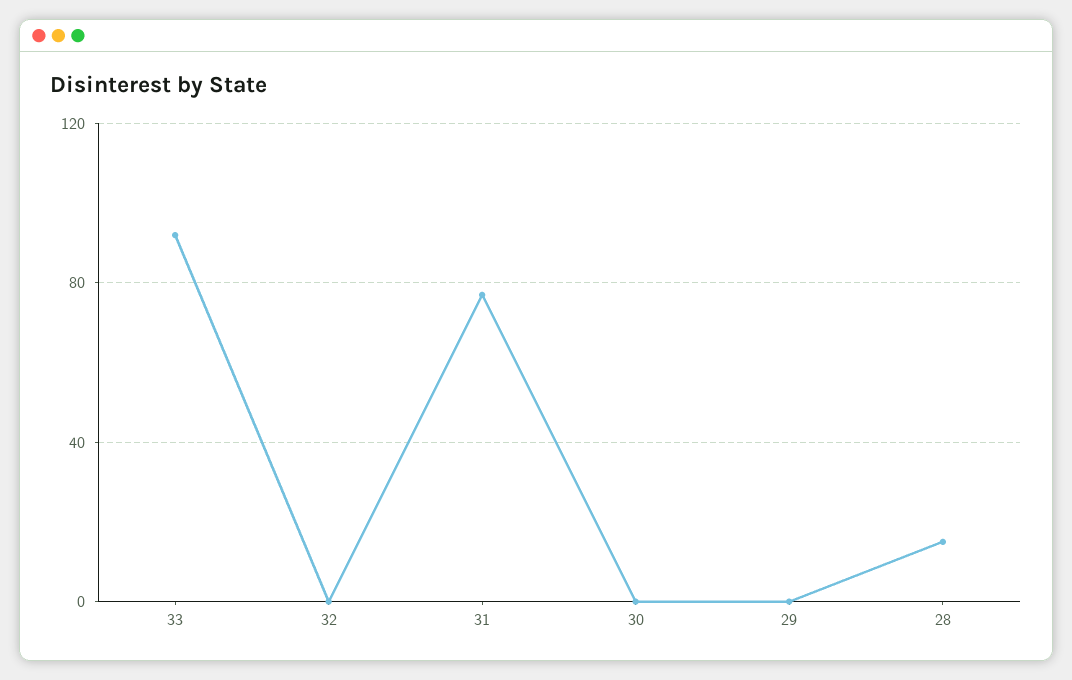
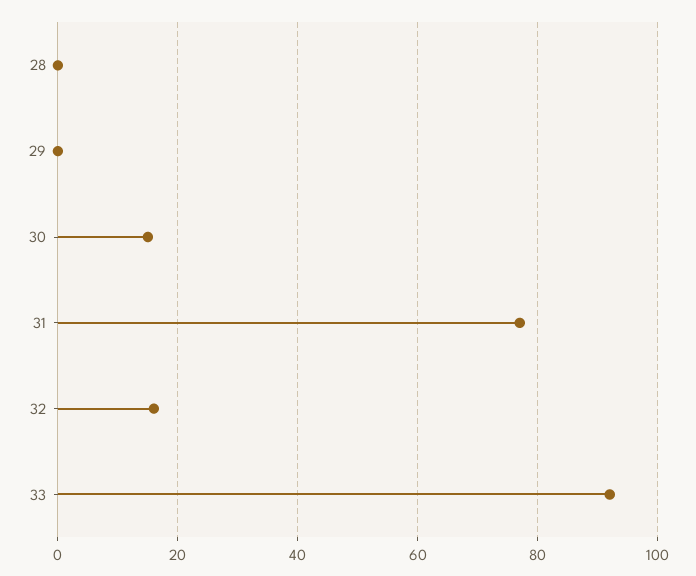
32: 0 -> 15
30: 0 -> 15
28: 15 -> 0

